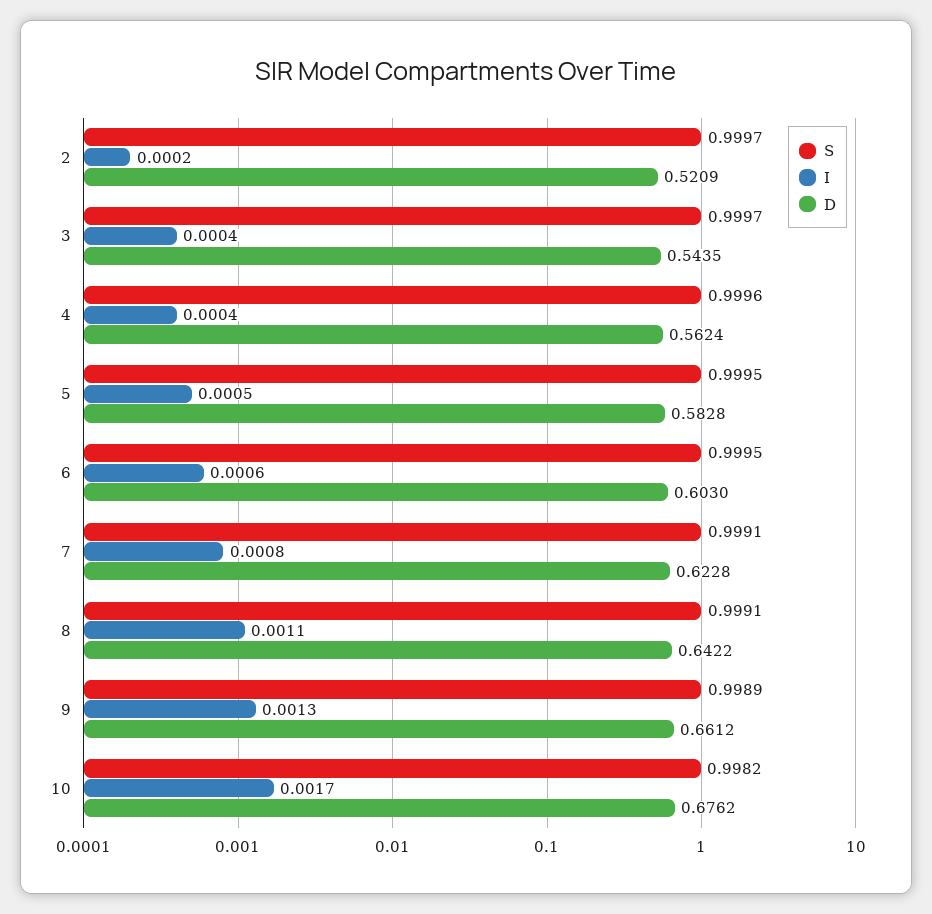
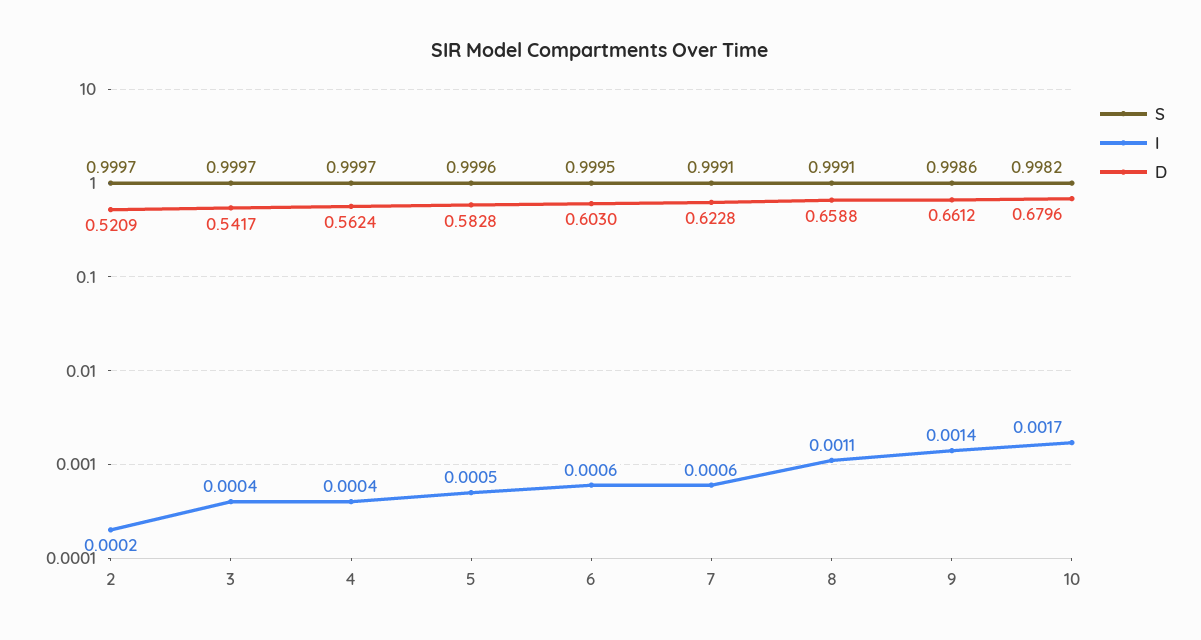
D, 3: 0.5435 -> 0.5417
S, 4: 0.9996 -> 0.9997
S, 5: 0.9995 -> 0.9996
I, 7: 0.0008 -> 0.0006
D, 8: 0.6422 -> 0.6588
S, 9: 0.9989 -> 0.9986
I, 9: 0.0013 -> 0.0014
D, 10: 0.6762 -> 0.6796

